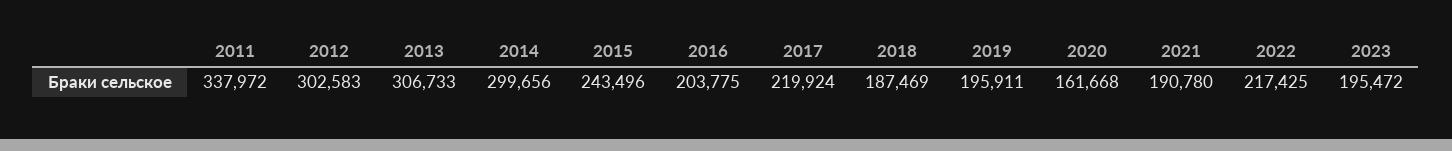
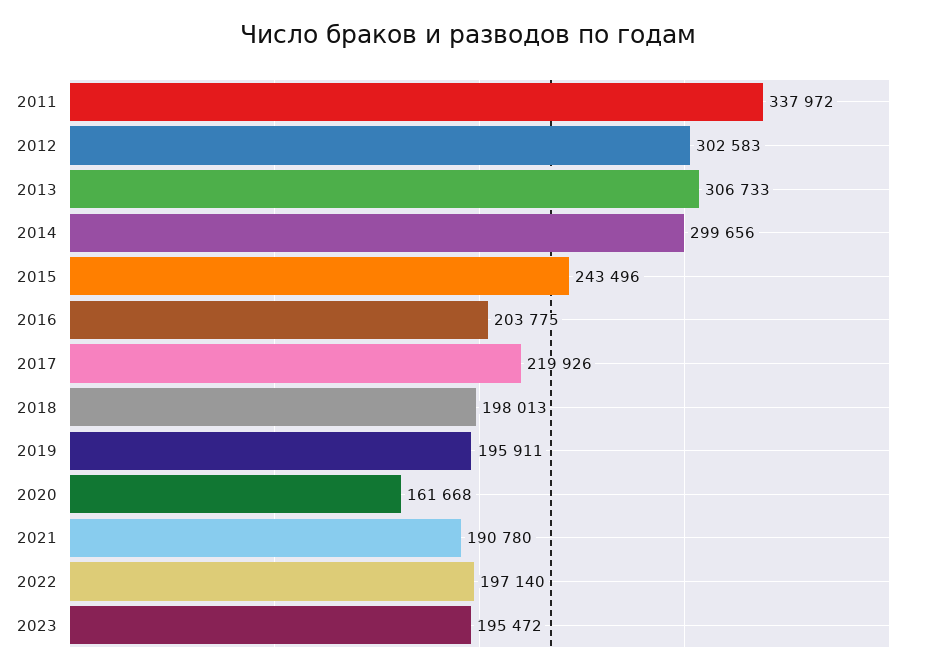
2017: 219924 -> 219926
2018: 187469 -> 198013
2022: 217425 -> 197140

